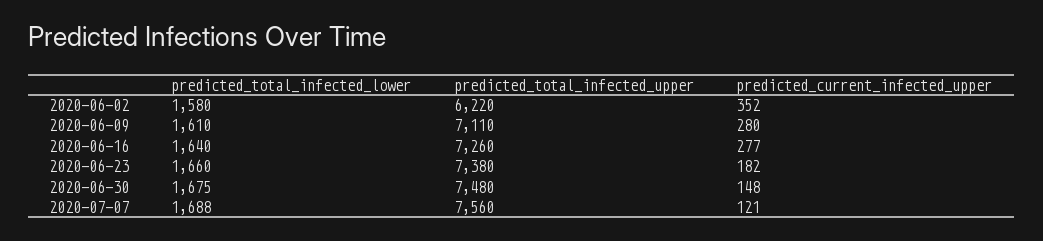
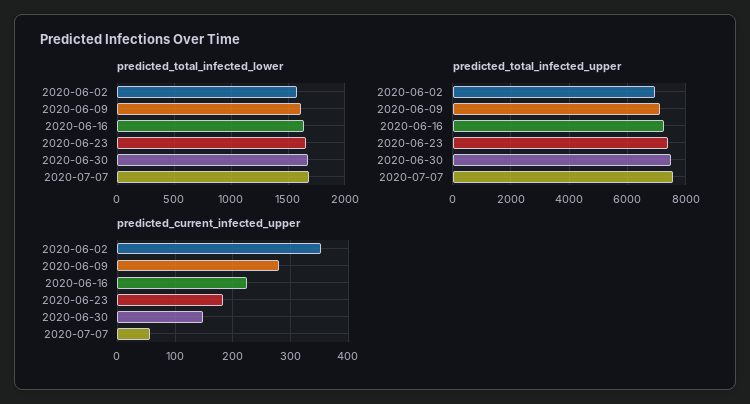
predicted_total_infected_upper, 2020-06-02: 6220 -> 7000
predicted_current_infected_upper, 2020-06-16: 277 -> 220
predicted_current_infected_upper, 2020-07-07: 121 -> 60

